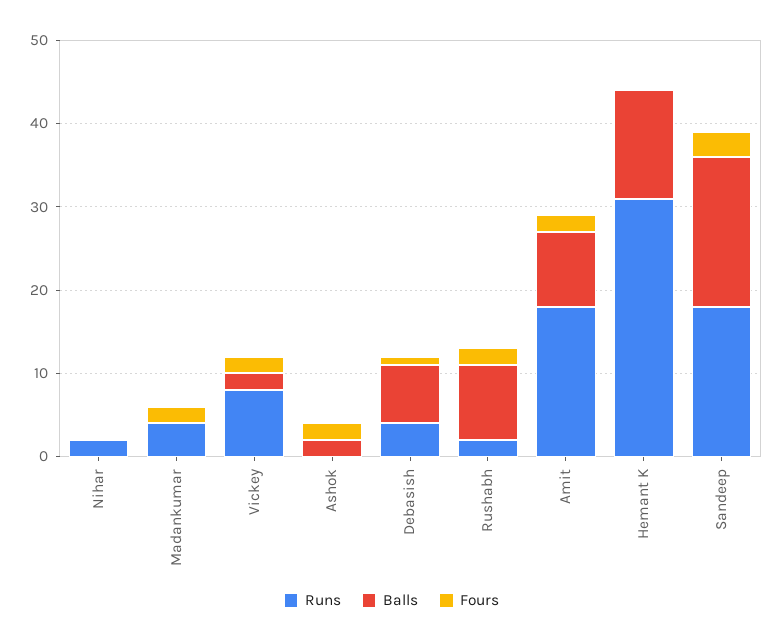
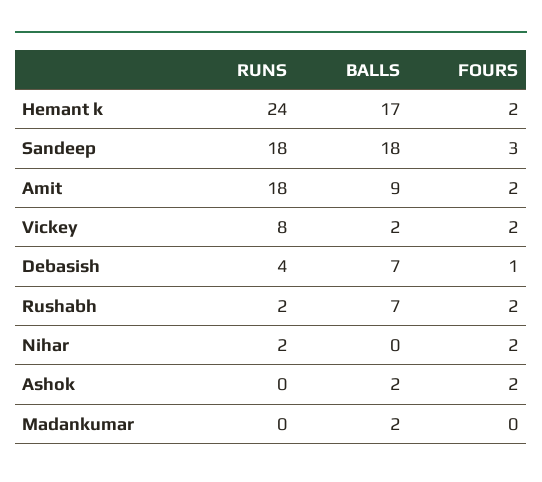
Fours, Nihar: 0 -> 2
Runs, Madankumar: 4 -> 0
Balls, Madankumar: 0 -> 2
Fours, Madankumar: 2 -> 0
Balls, Rushabh: 9 -> 7
Runs, Hemant K: 31 -> 24
Balls, Hemant K: 13 -> 17
Fours, Hemant K: 0 -> 2

